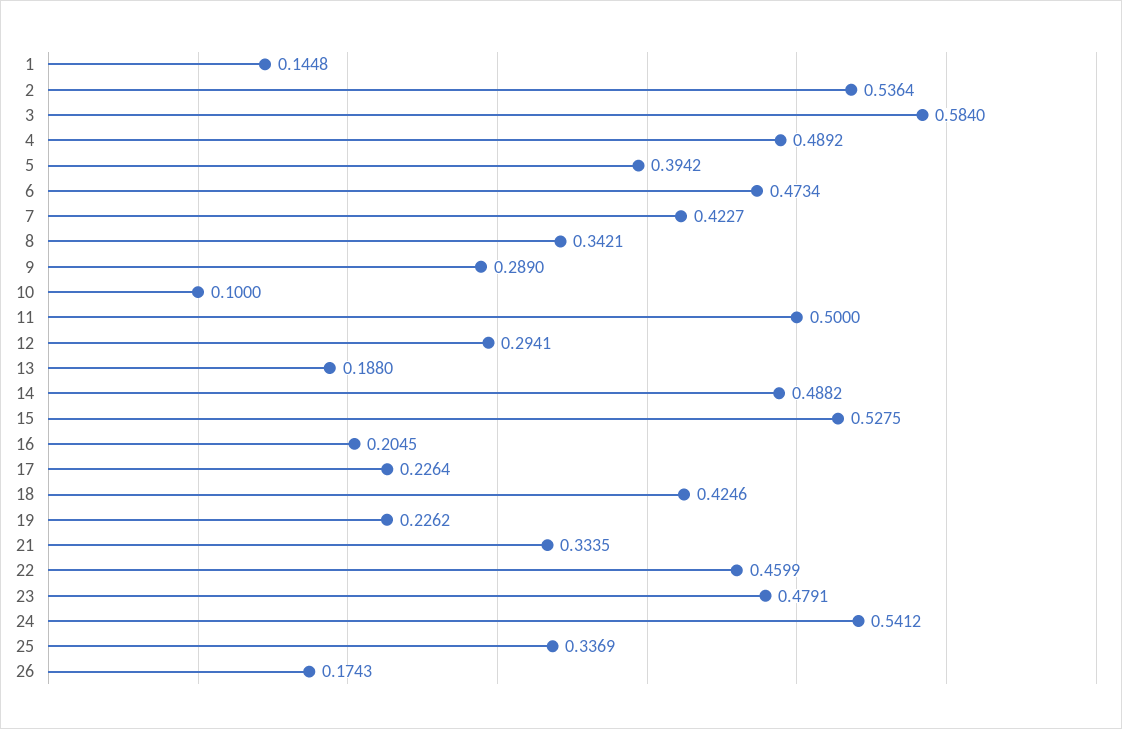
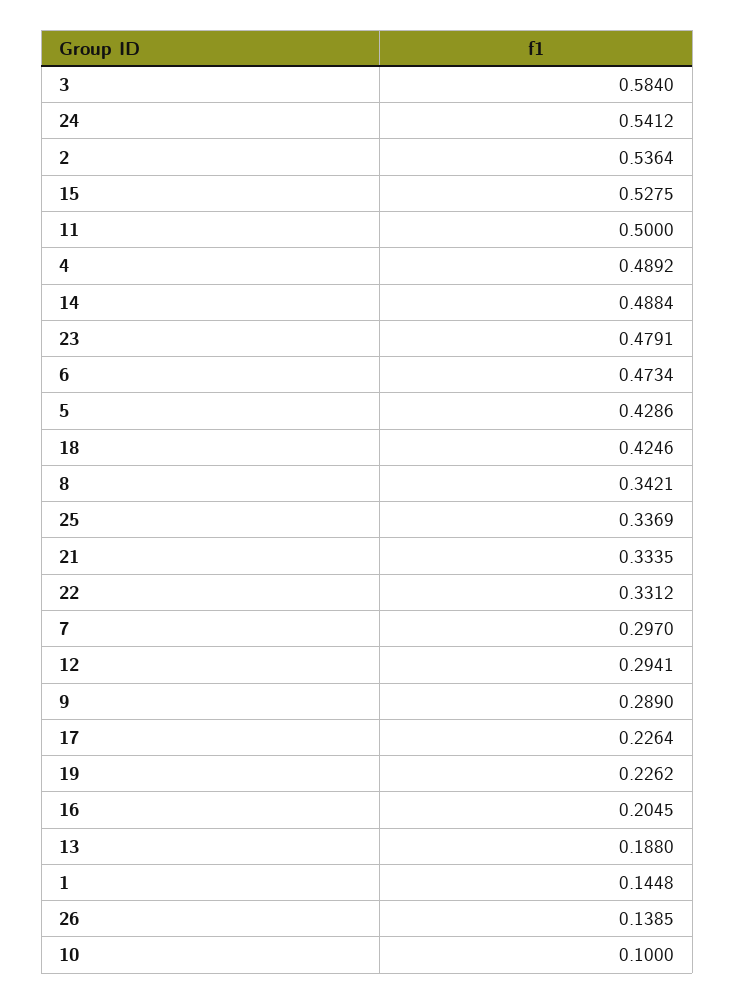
5: 0.3942 -> 0.4286
7: 0.4227 -> 0.297
14: 0.4882 -> 0.4884
22: 0.4599 -> 0.3312
26: 0.1743 -> 0.1385

